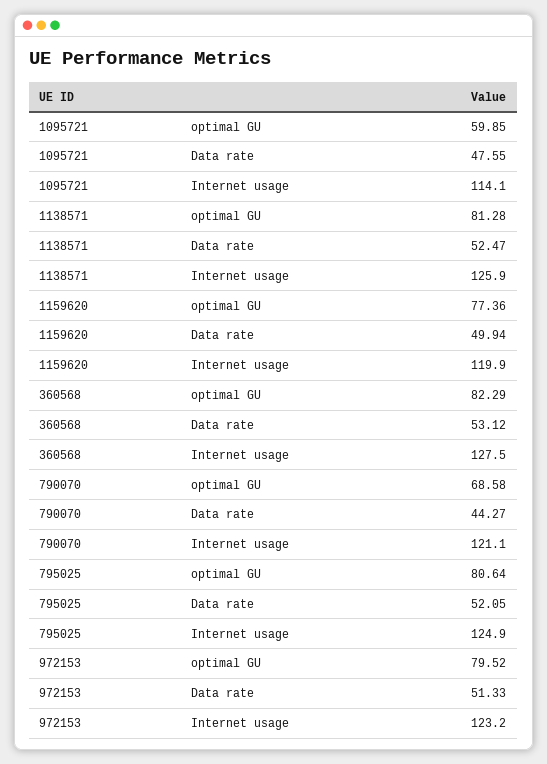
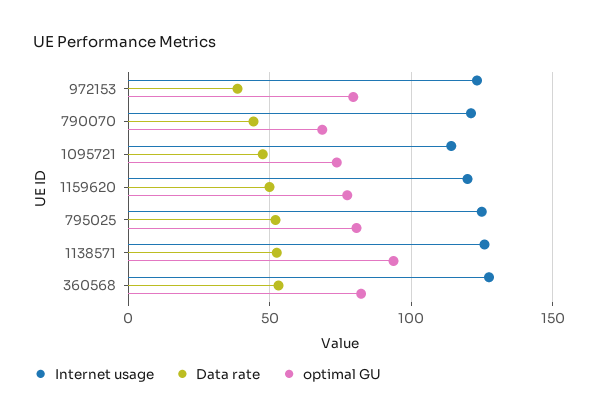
optimal GU, 1095721: 59.85 -> 75
optimal GU, 1138571: 81.28 -> 95
Data rate, 972153: 51.33 -> 40

